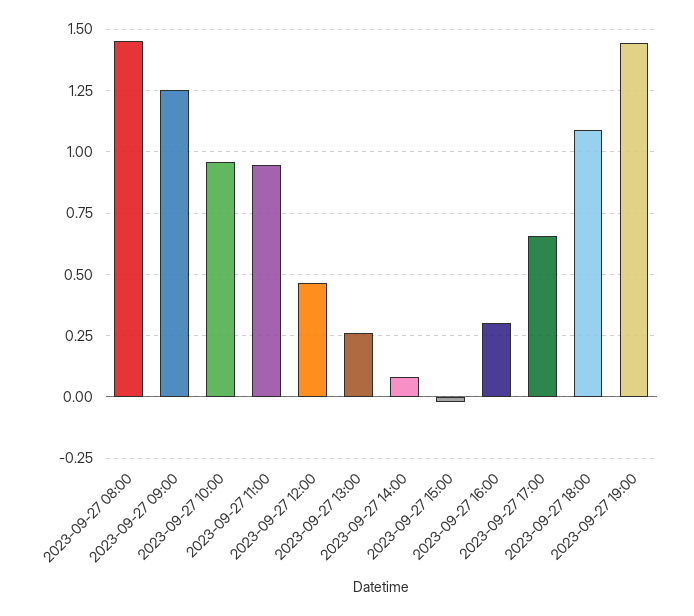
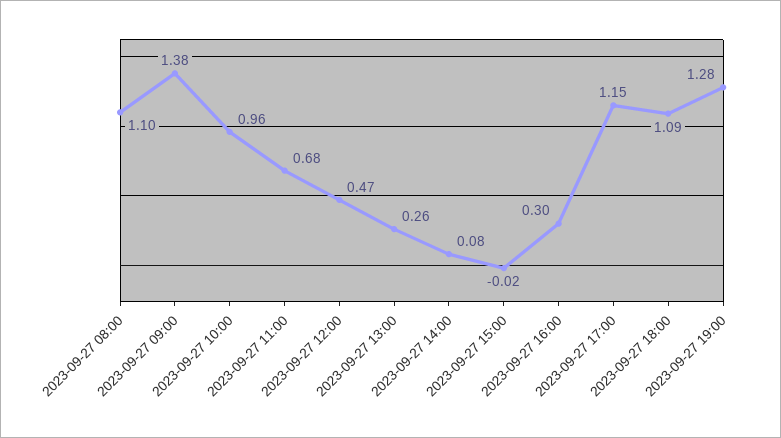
2023-09-27 08:00: 1.45 -> 1.1
2023-09-27 09:00: 1.25 -> 1.38
2023-09-27 11:00: 0.95 -> 0.68
2023-09-27 17:00: 0.65 -> 1.15
2023-09-27 19:00: 1.45 -> 1.28

